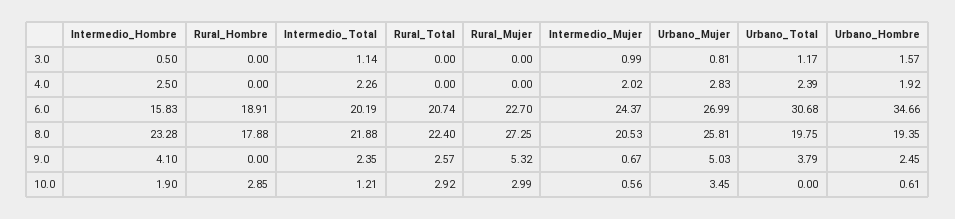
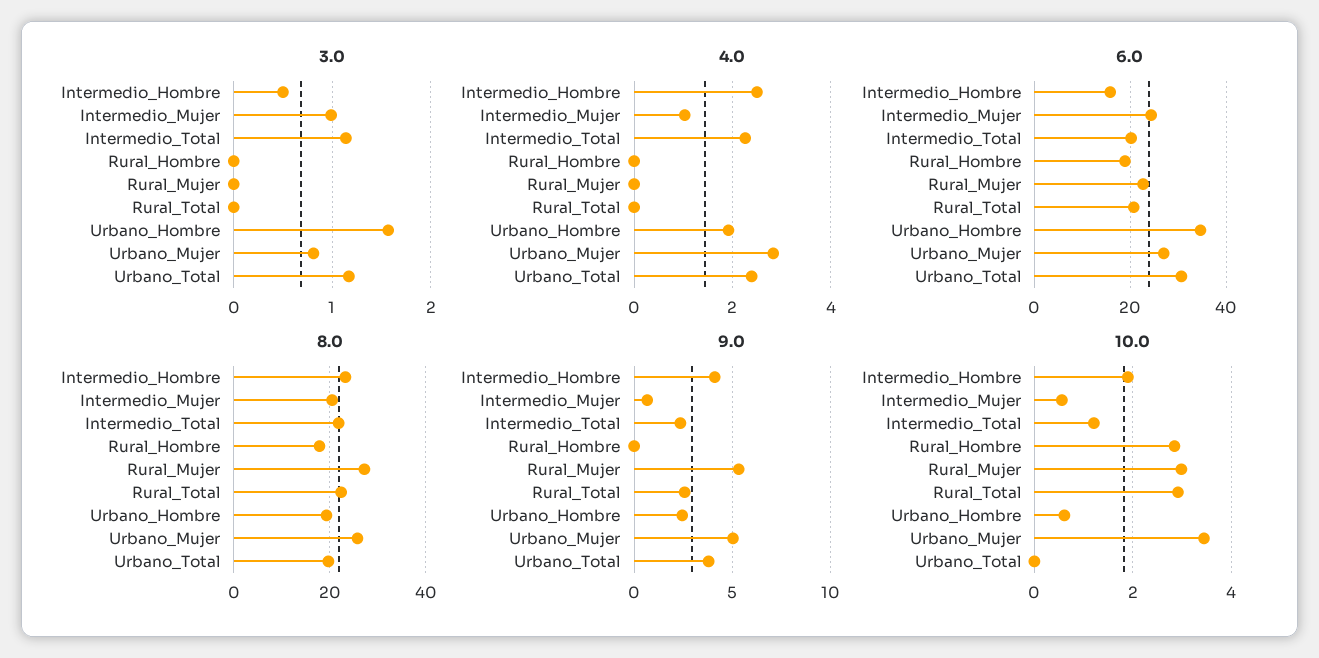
4.0, Intermedio_Mujer: 2.02 -> 1

